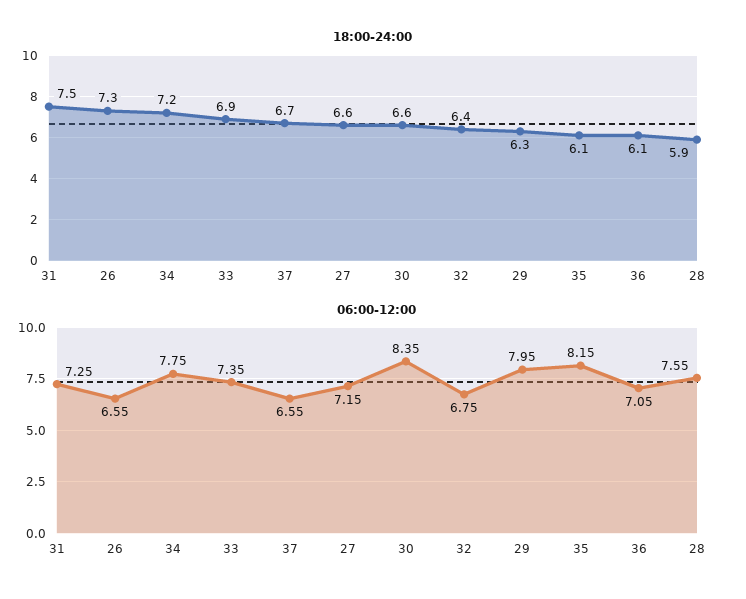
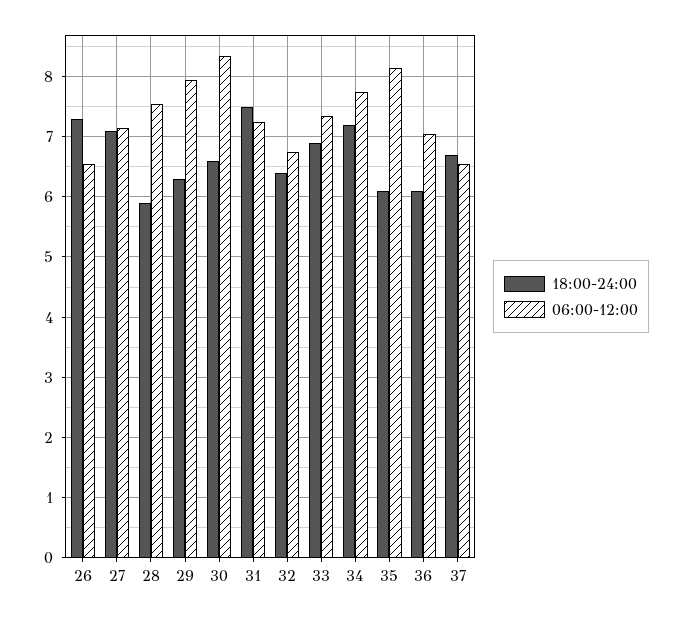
18:00-24:00, 27: 6.6 -> 7.1

